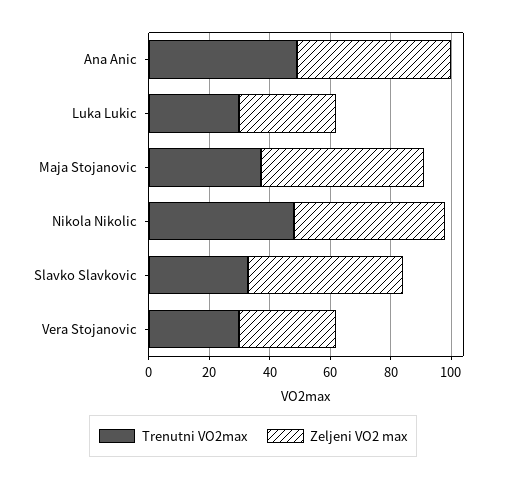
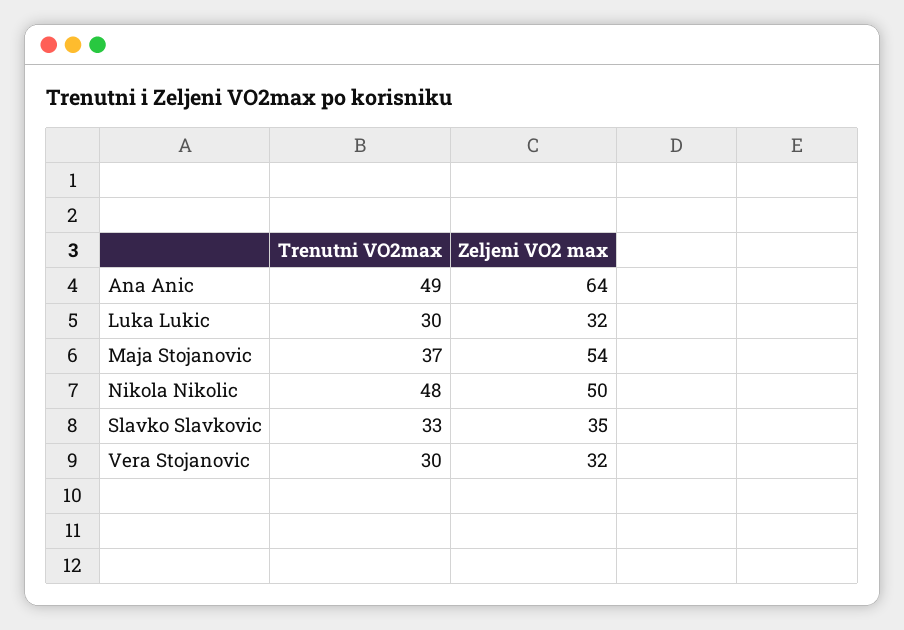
Zeljeni VO2 max, Ana Anic: 50 -> 64
Zeljeni VO2 max, Slavko Slavkovic: 50 -> 35

